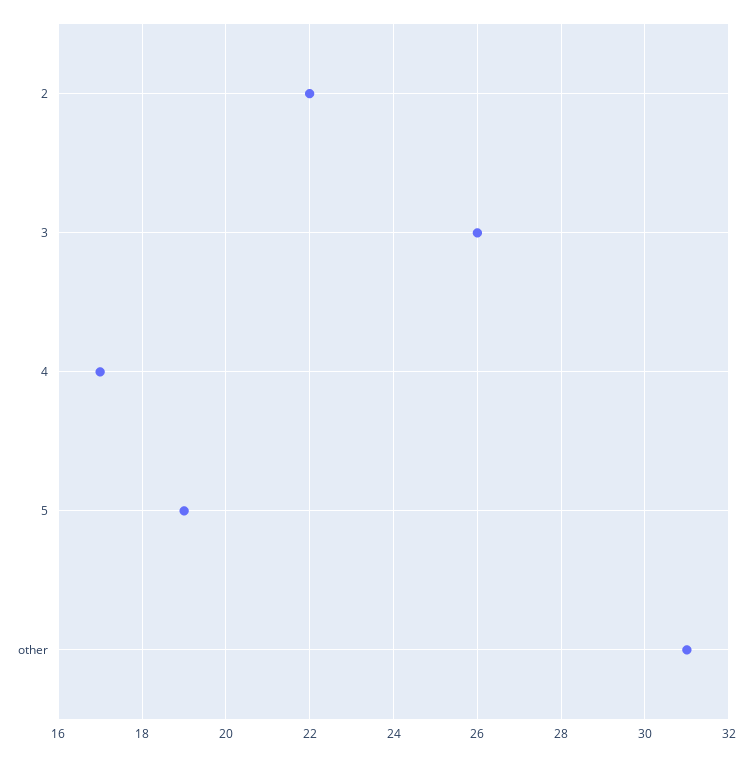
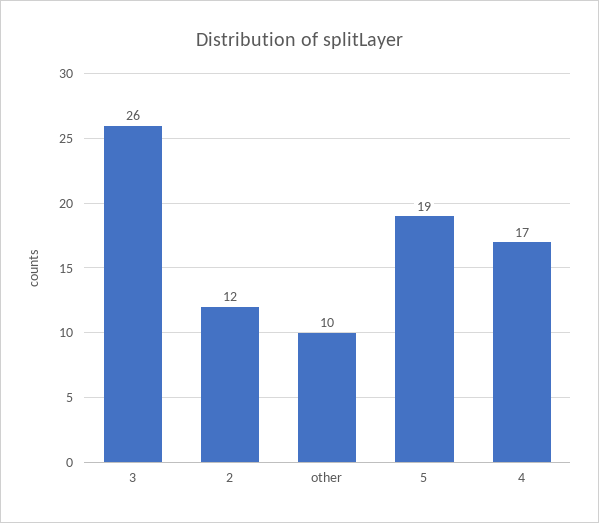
2: 22 -> 12
other: 31 -> 10

